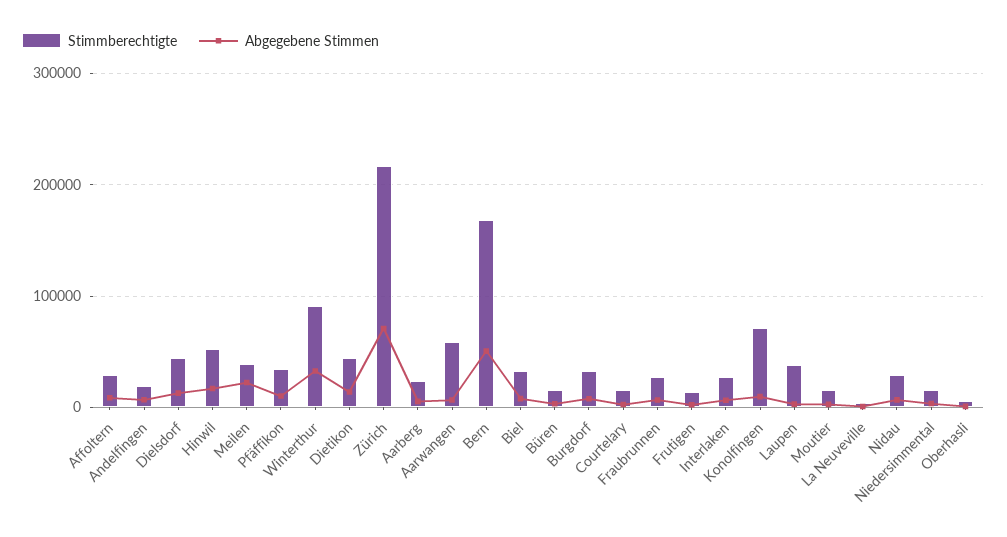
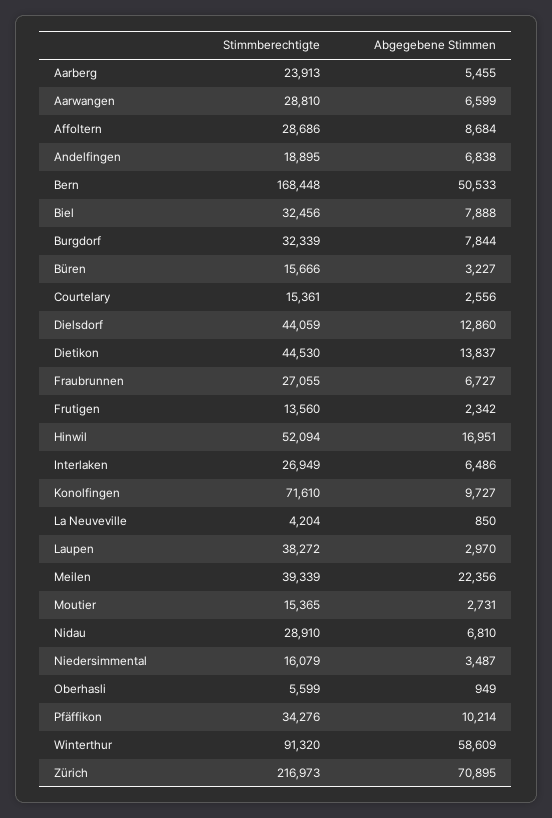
Abgegebene Stimmen, Winterthur: 30000 -> 58609
Stimmberechtigte, Aarwangen: 60000 -> 28810

